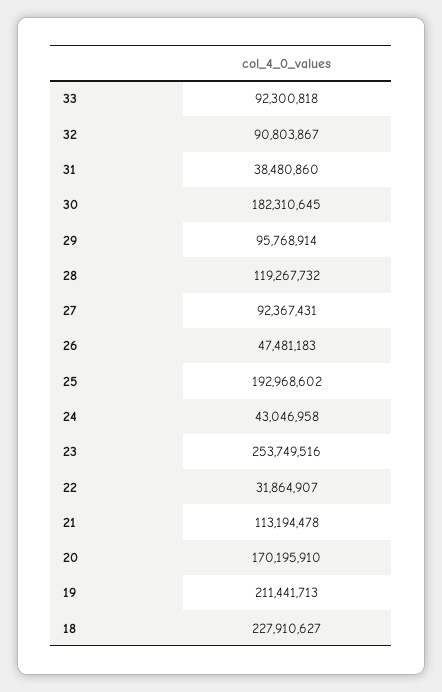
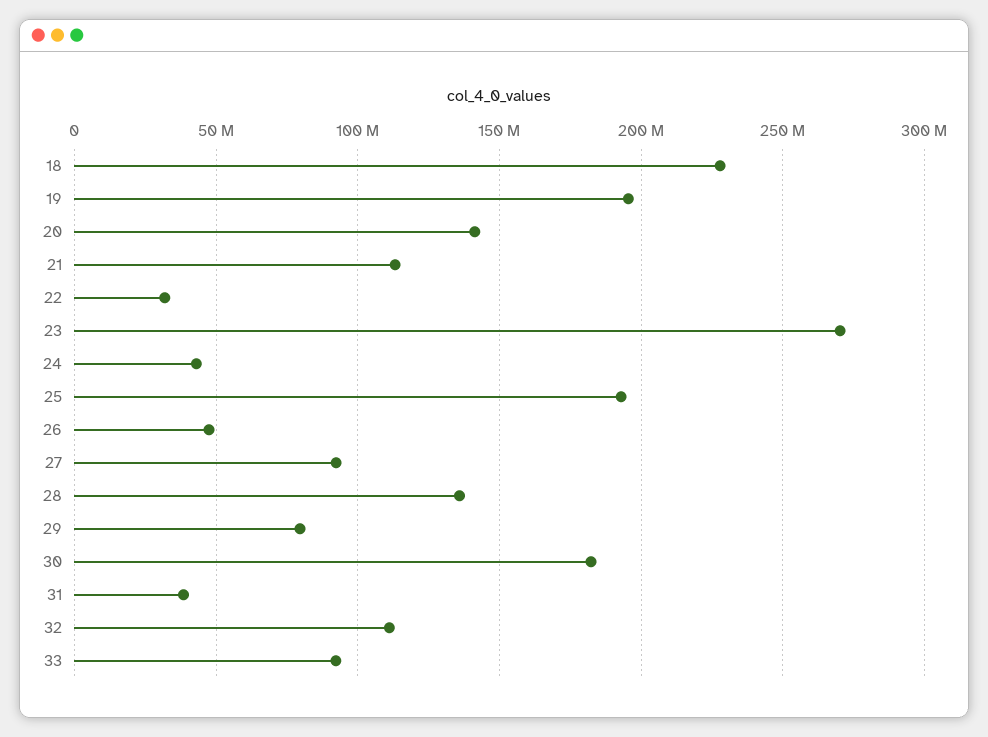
32: 90803867 -> 110000000
29: 95768914 -> 80000000
28: 119267732 -> 135000000
23: 253749516 -> 270000000
20: 170195910 -> 140000000
19: 211441713 -> 195000000

